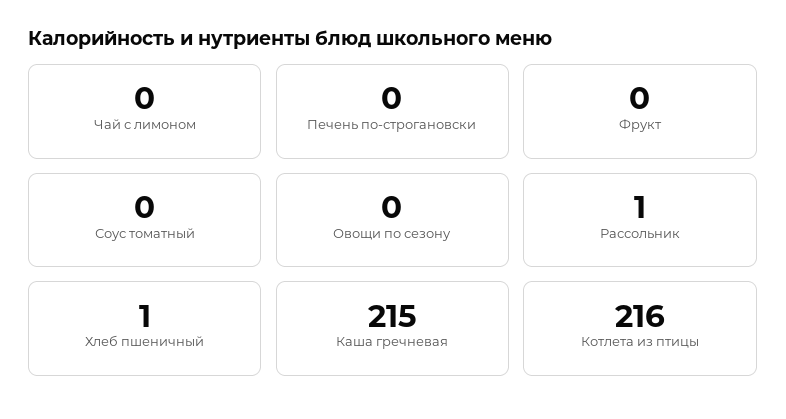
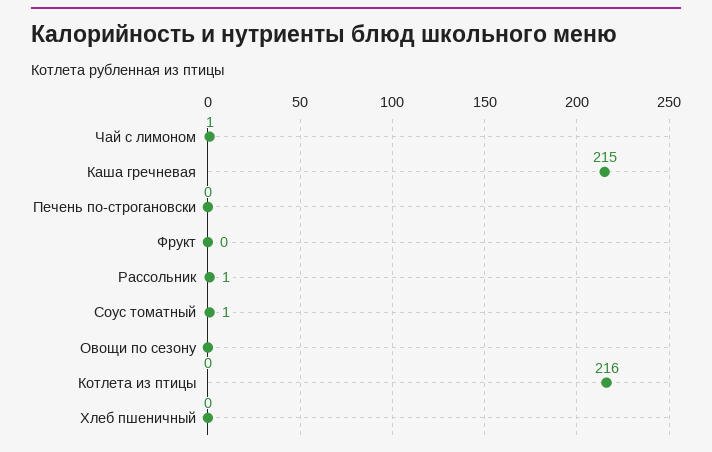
Чай с лимоном: 0 -> 1
Соус томатный: 0 -> 1
Хлеб пшеничный: 1 -> 0

